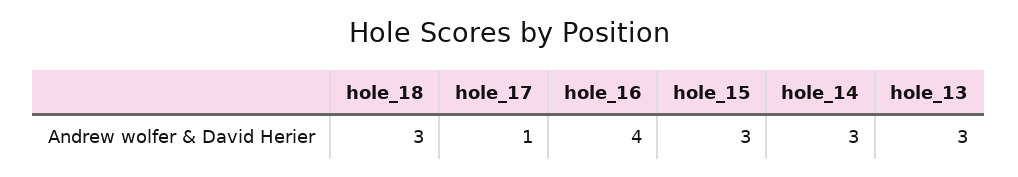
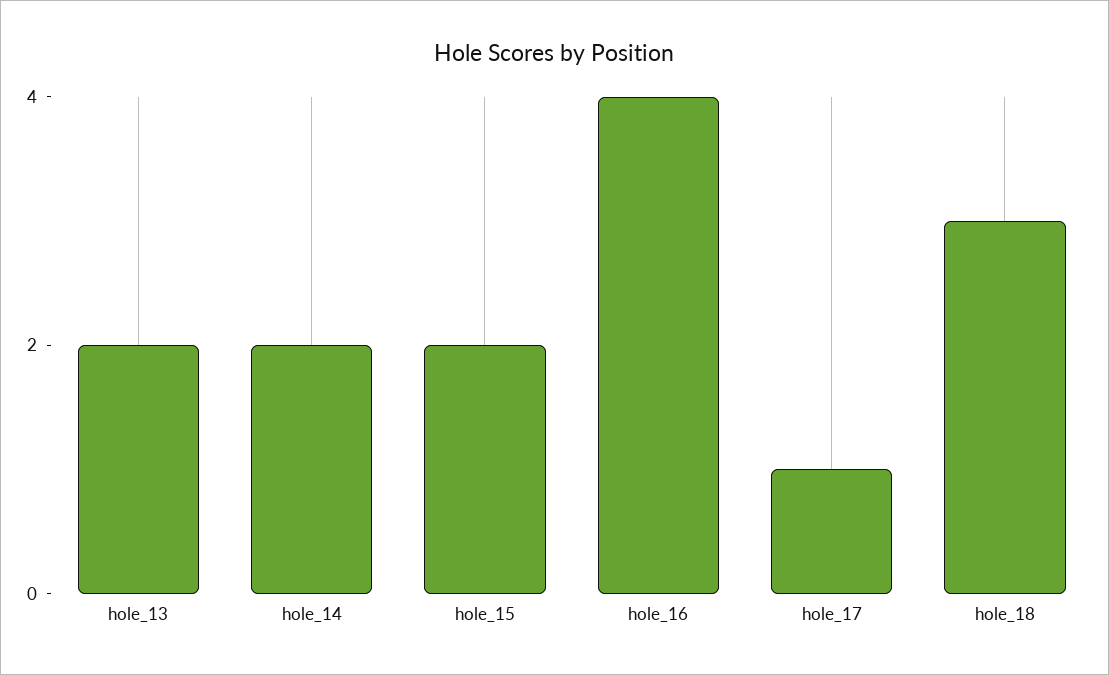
hole_15: 3 -> 2
hole_14: 3 -> 2
hole_13: 3 -> 2

